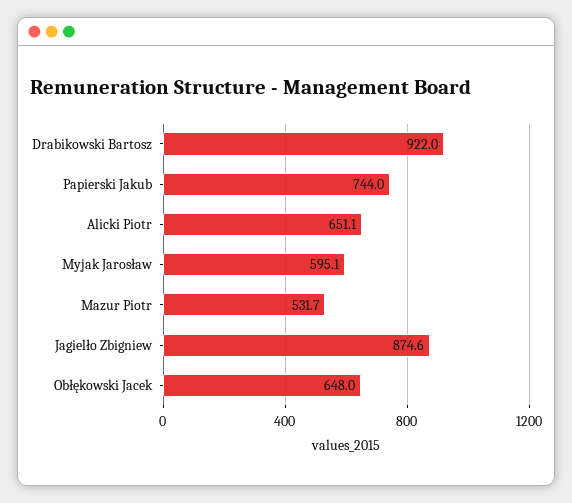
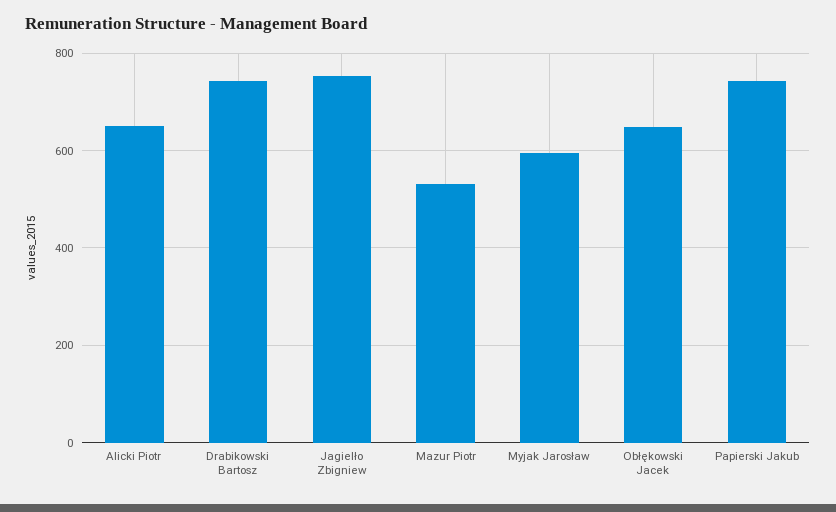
Drabikowski Bartosz: 922 -> 740
Jagielło Zbigniew: 874.6 -> 760

